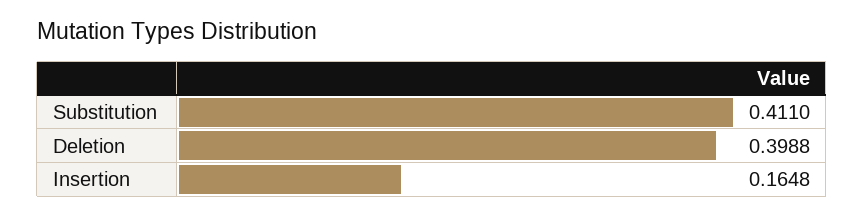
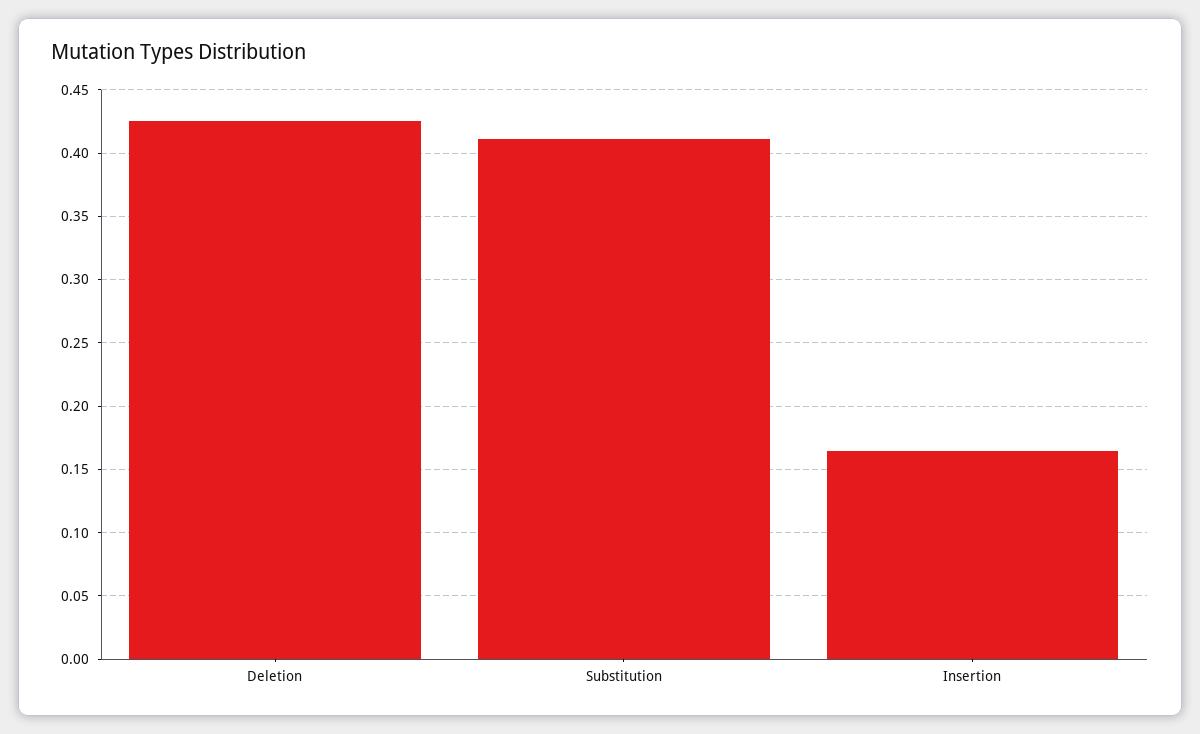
Deletion: 0.3988 -> 0.425

